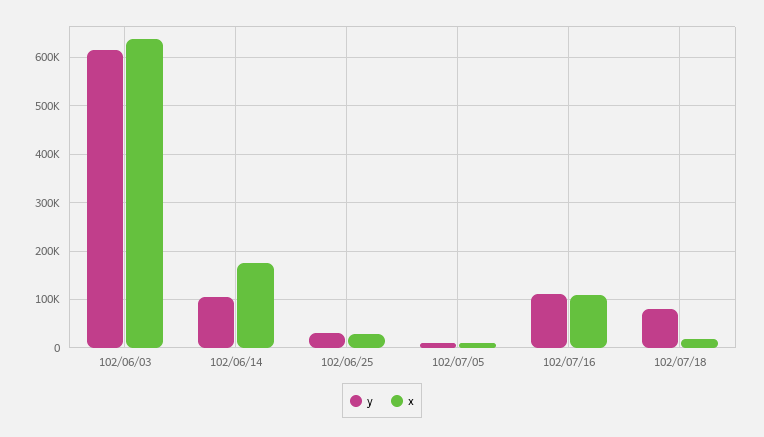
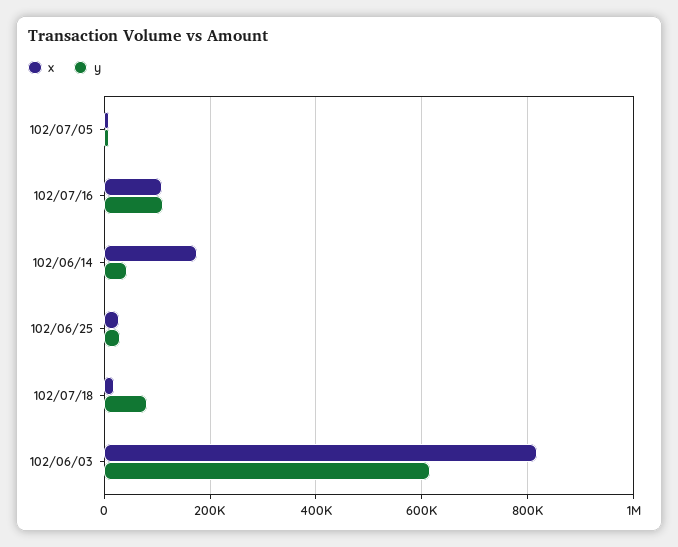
x, 102/06/03: 640000 -> 820000
y, 102/06/14: 100000 -> 40000

